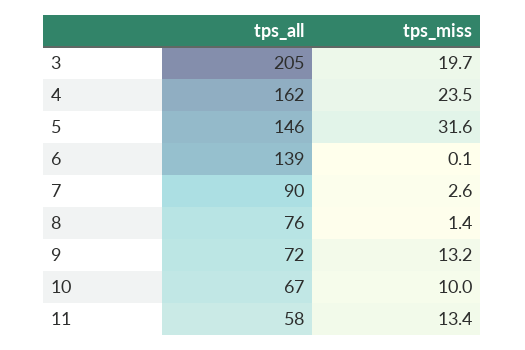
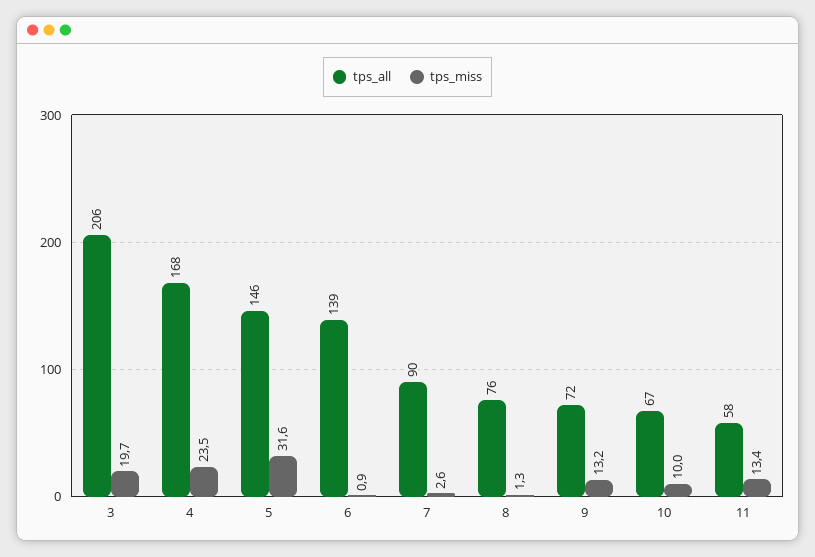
tps_all, 3: 205 -> 206
tps_all, 4: 162 -> 168
tps_miss, 6: 0.1 -> 0.9
tps_miss, 8: 1.4 -> 1.3

